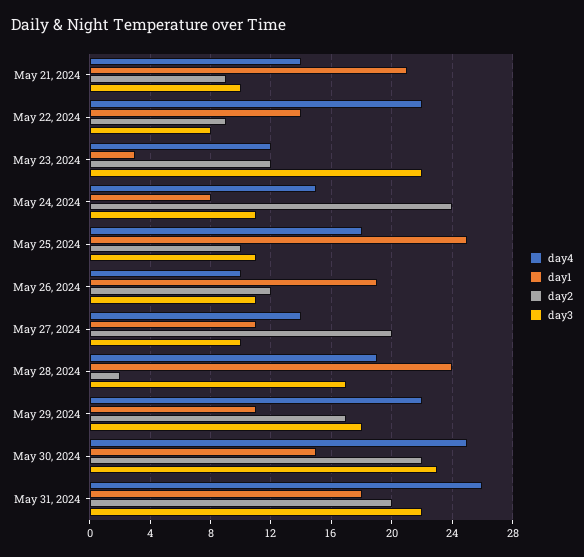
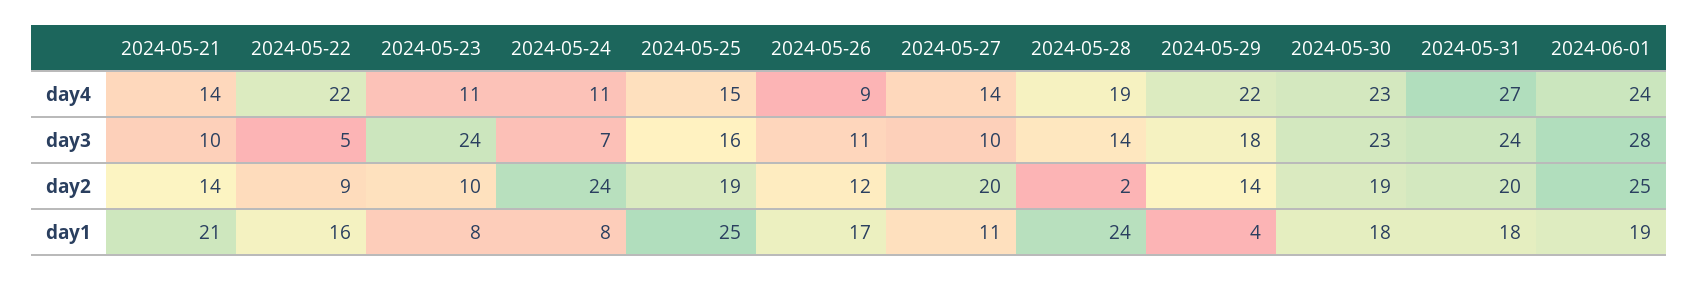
day2, May 21, 2024: 9 -> 14
day1, May 22, 2024: 14 -> 16
day3, May 22, 2024: 8 -> 5
day4, May 23, 2024: 12 -> 11
day1, May 23, 2024: 3 -> 8
day2, May 23, 2024: 12 -> 10
day3, May 23, 2024: 22 -> 24
day4, May 24, 2024: 15 -> 11
day3, May 24, 2024: 11 -> 7
day4, May 25, 2024: 18 -> 15
day2, May 25, 2024: 10 -> 19
day3, May 25, 2024: 11 -> 16
day4, May 26, 2024: 10 -> 9
day1, May 26, 2024: 19 -> 17
day3, May 28, 2024: 17 -> 14
day1, May 29, 2024: 11 -> 4
day2, May 29, 2024: 17 -> 14
day4, May 30, 2024: 25 -> 23
day1, May 30, 2024: 15 -> 18
day2, May 30, 2024: 22 -> 19
day4, May 31, 2024: 26 -> 27
day3, May 31, 2024: 22 -> 24
day4, 2024-06-01: none -> 24
day3, 2024-06-01: none -> 28
day2, 2024-06-01: none -> 25
day1, 2024-06-01: none -> 19

